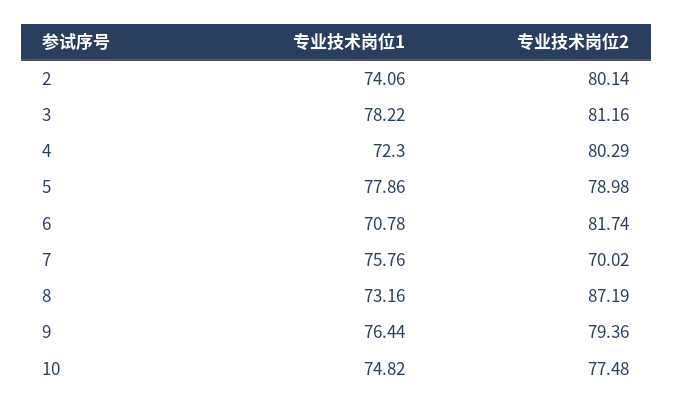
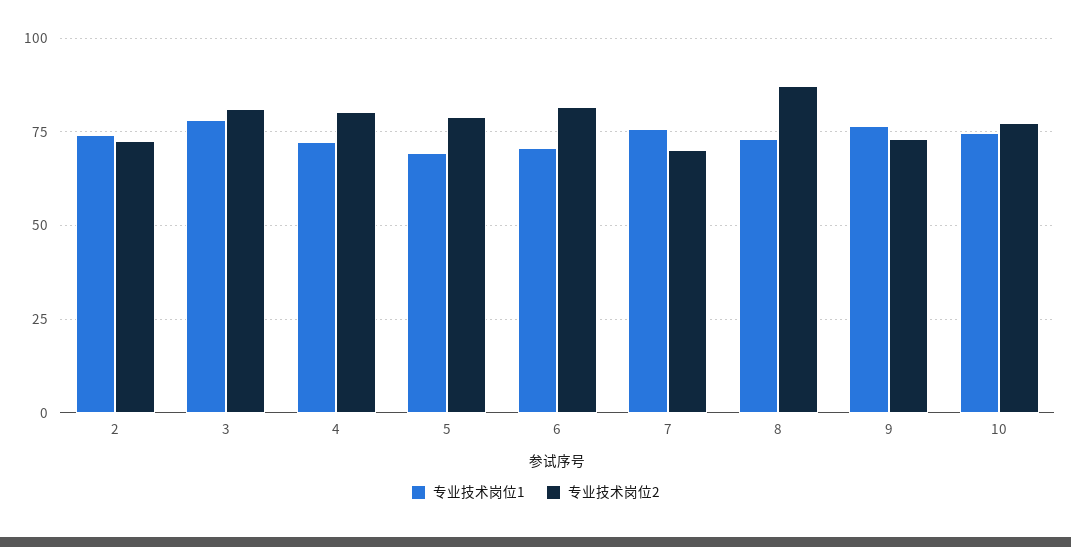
专业技术岗位2, 2: 80.14 -> 72.5
专业技术岗位1, 5: 77.86 -> 70
专业技术岗位2, 9: 79.36 -> 72.5

